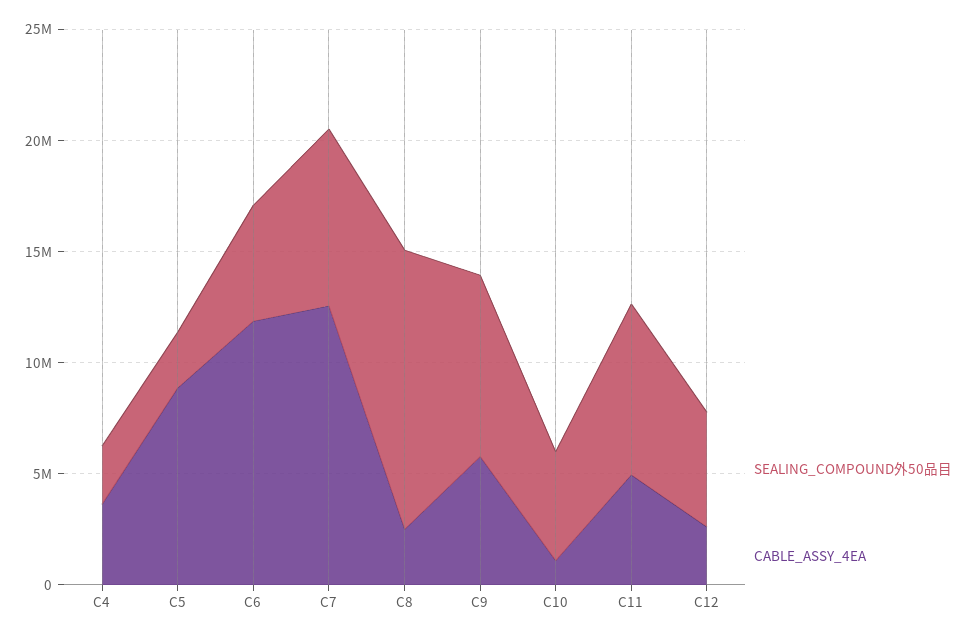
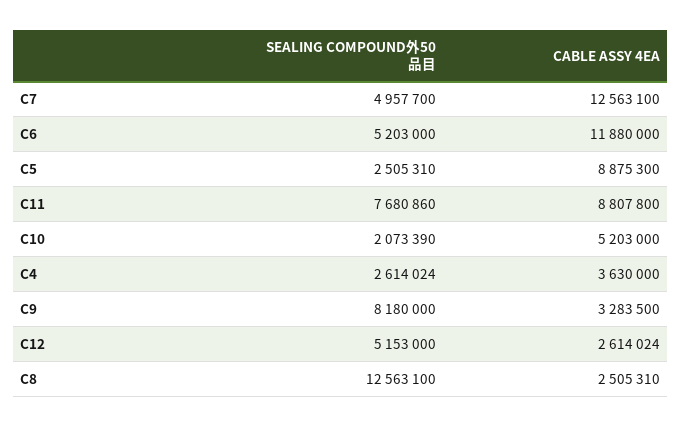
SEALING_COMPOUND外50品目, C7: 8000000 -> 4957700
CABLE_ASSY_4EA, C9: 6000000 -> 3283500
SEALING_COMPOUND外50品目, C10: 5000000 -> 2073390
CABLE_ASSY_4EA, C10: 1000000 -> 5203000
CABLE_ASSY_4EA, C11: 5000000 -> 8807800

